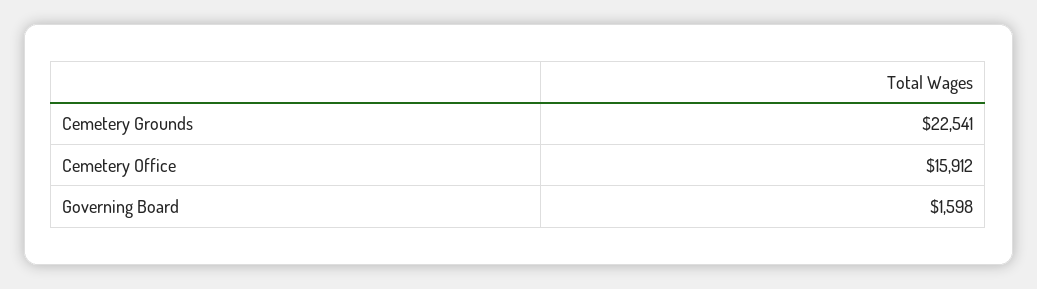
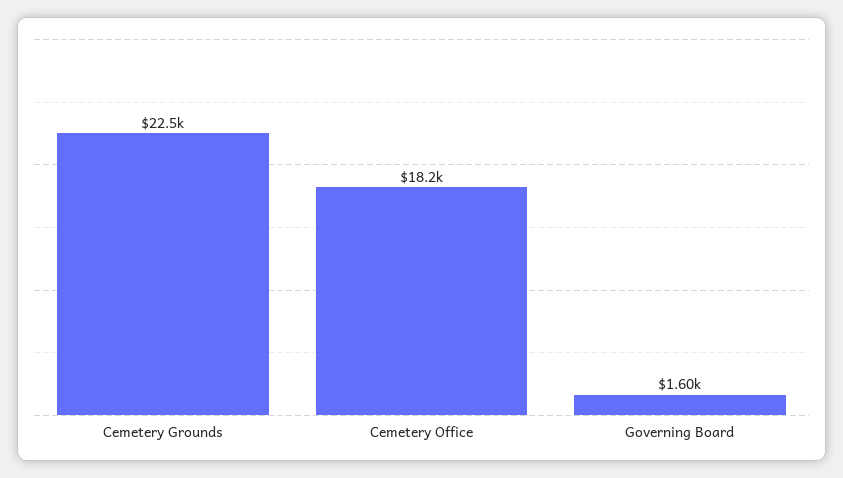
Cemetery Office: 15912 -> 18200

